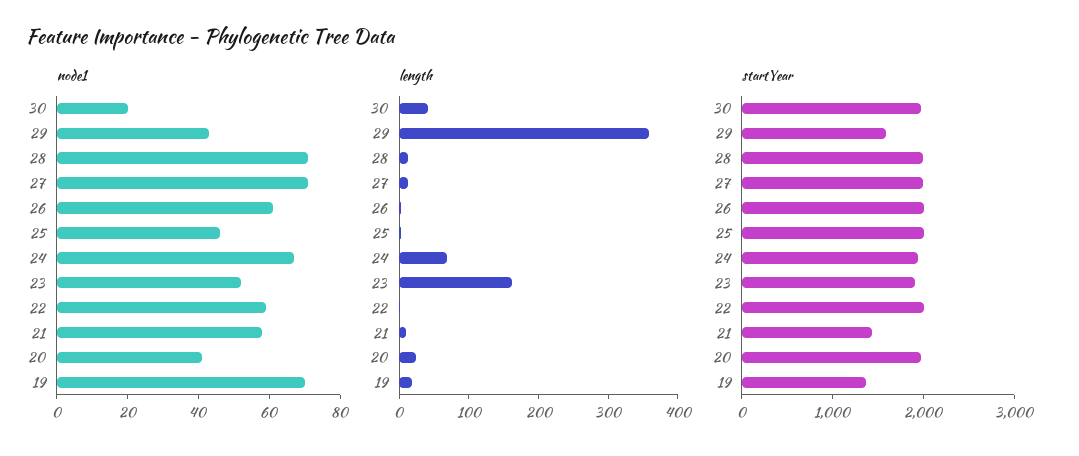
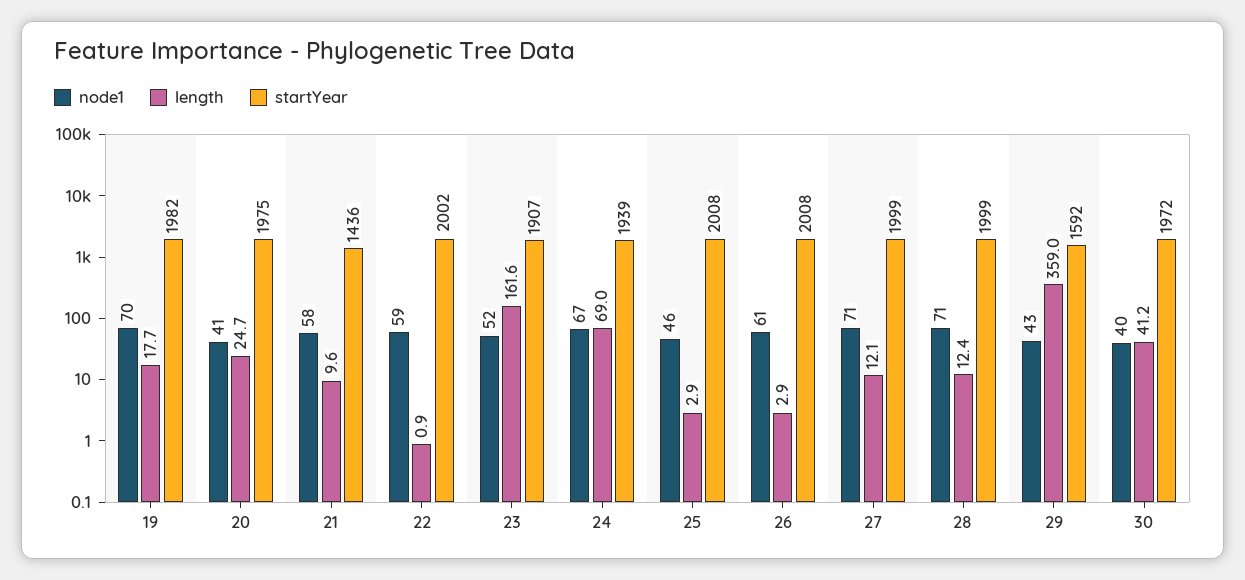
node1, 30: 20 -> 40
startYear, 19: 1400 -> 1982

